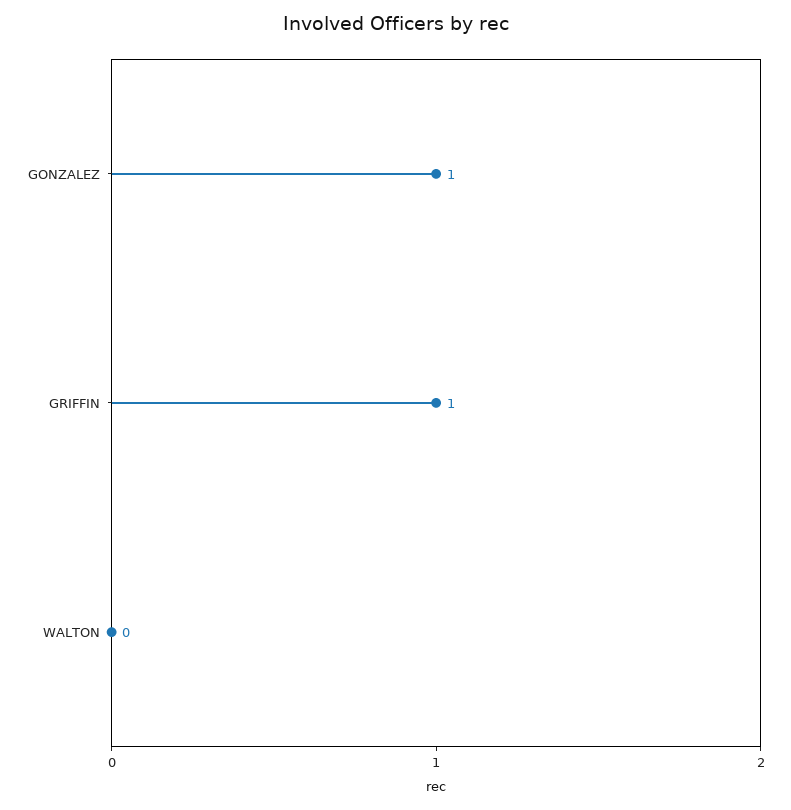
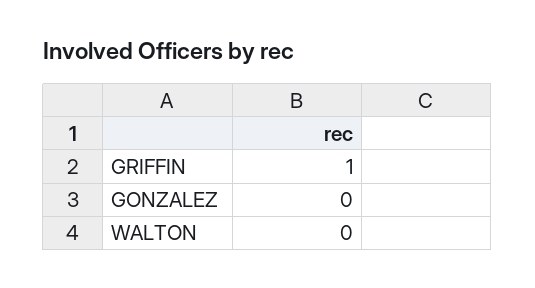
GONZALEZ: 1 -> 0

